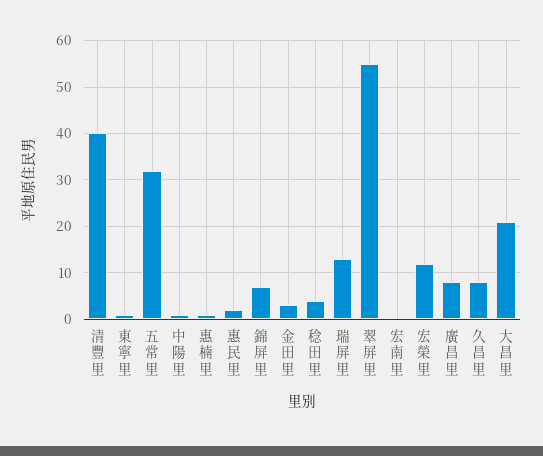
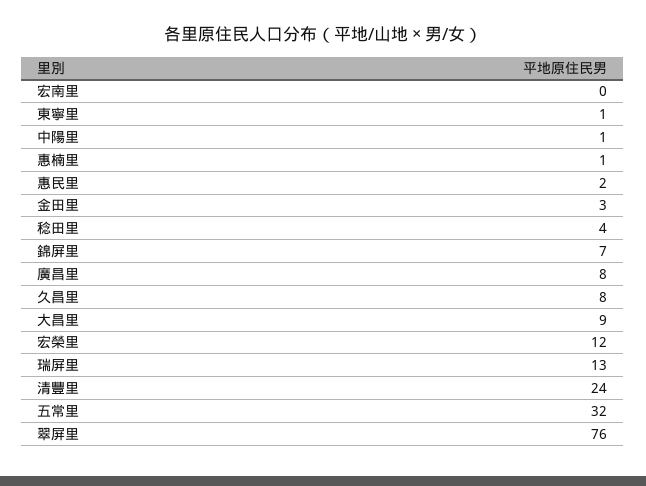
清豐里: 40 -> 24
翠屏里: 55 -> 76
大昌里: 20 -> 9

